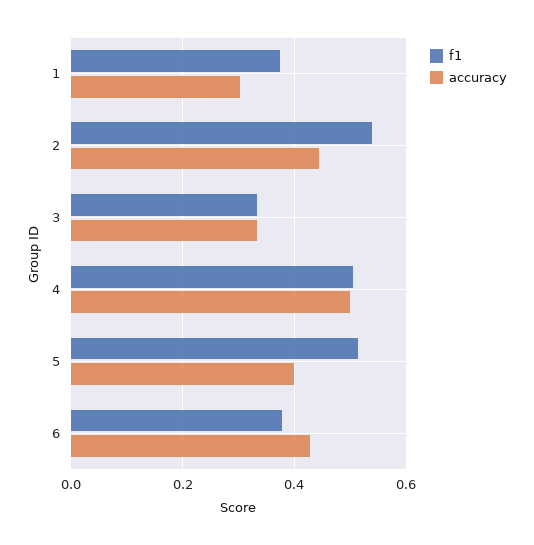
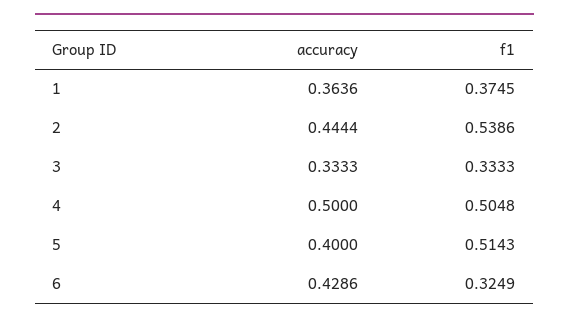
accuracy, 1: 0.3 -> 0.3636
f1, 6: 0.38 -> 0.3249

